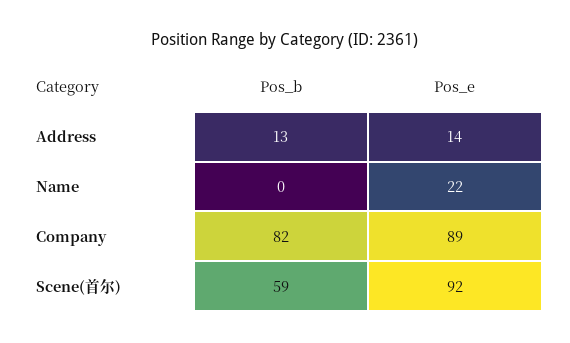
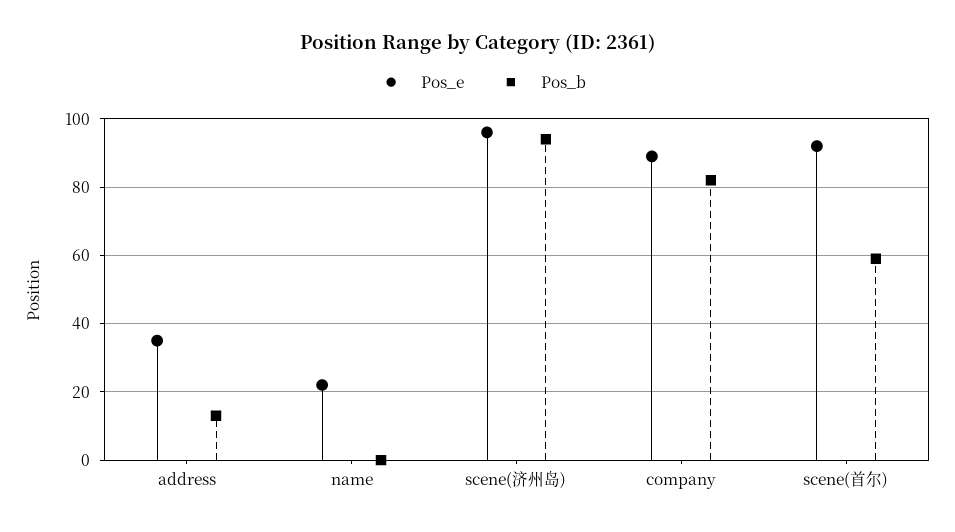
Pos_e, Address: 14 -> 35
Pos_e, scene(济州岛): none -> 95
Pos_b, scene(济州岛): none -> 95

